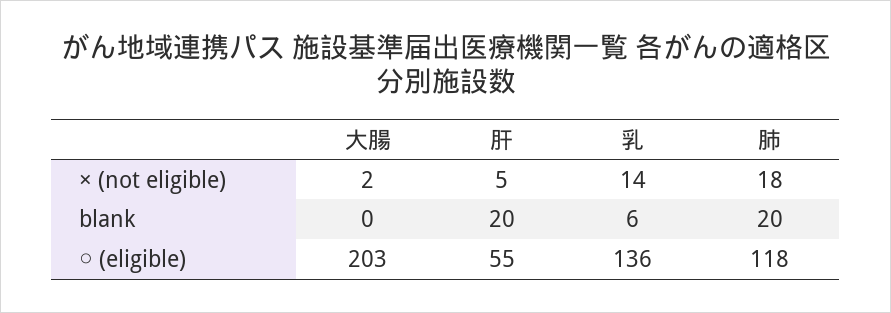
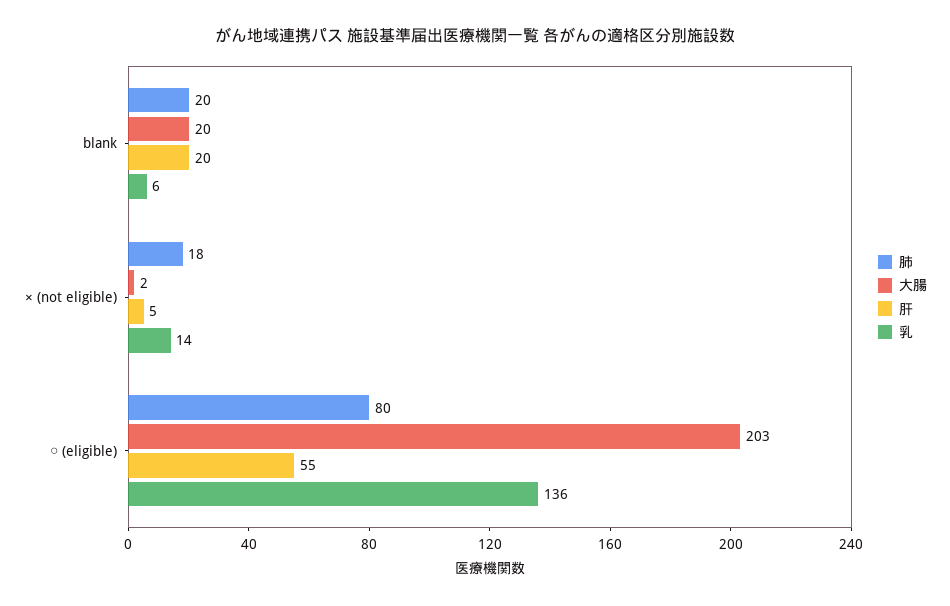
大腸, blank: 0 -> 20
肺, ○ (eligible): 118 -> 80

